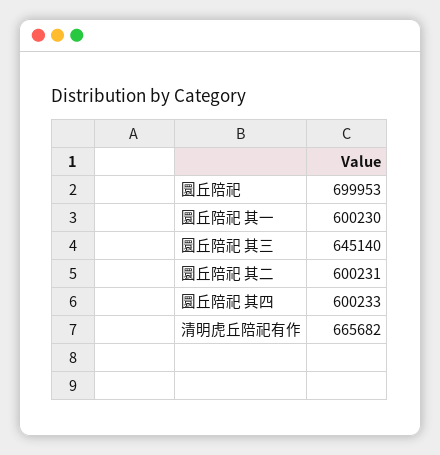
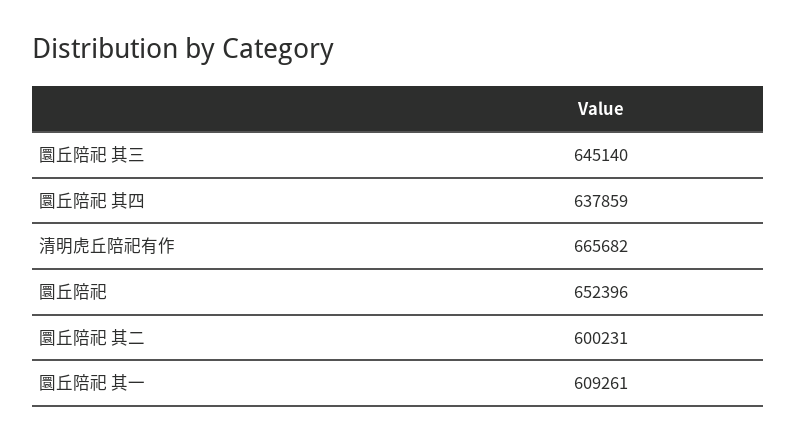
圜丘陪祀: 699953 -> 652396
圜丘陪祀 其一: 600230 -> 609261
圜丘陪祀 其四: 600233 -> 637859

